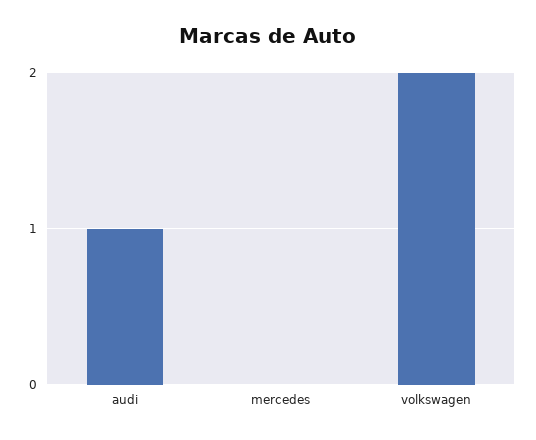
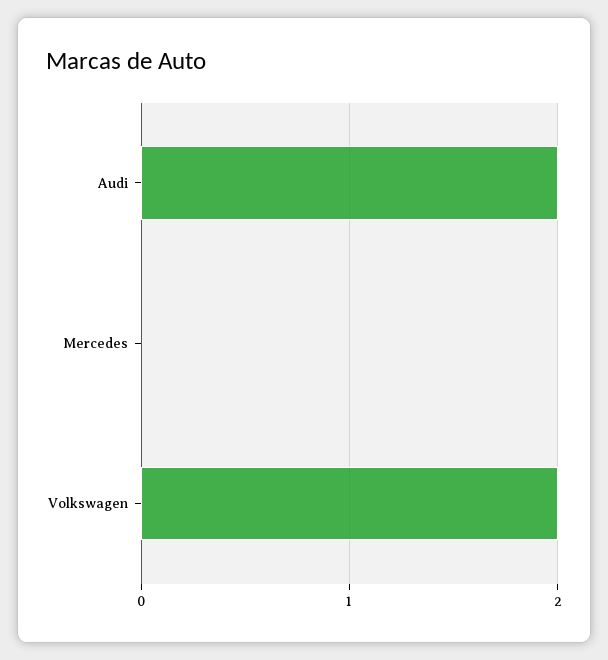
audi: 1 -> 2

